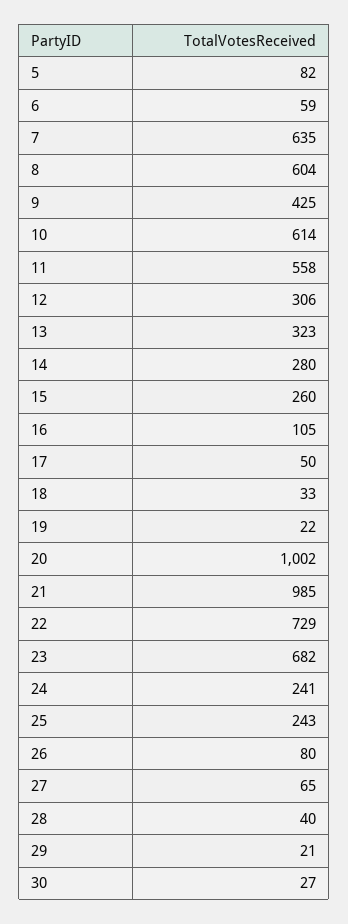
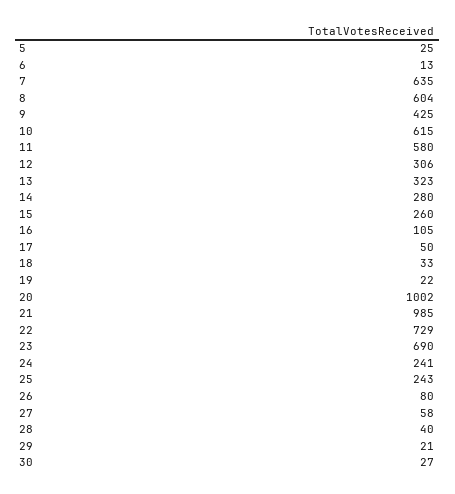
5: 82 -> 25
6: 59 -> 13
10: 614 -> 615
11: 558 -> 580
23: 682 -> 690
27: 65 -> 58

